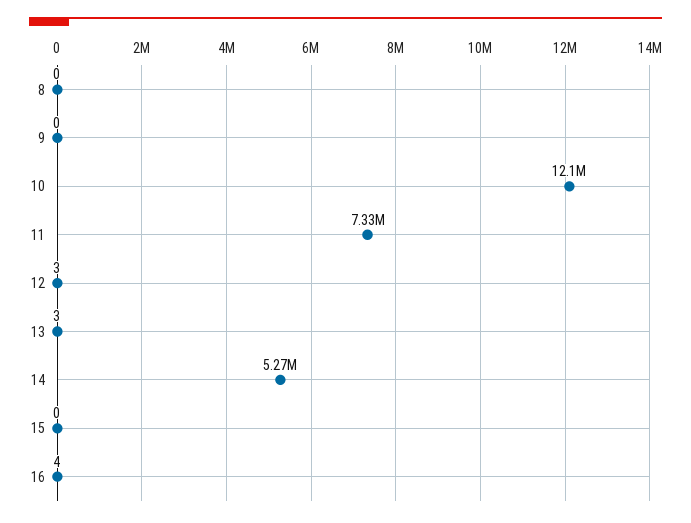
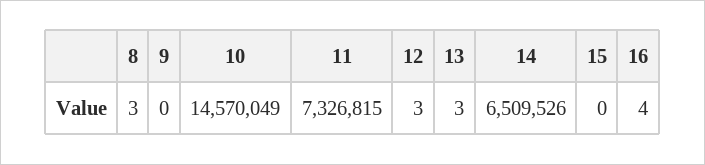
8: 0 -> 3
10: 12100000 -> 14570049
14: 5270000 -> 6509526

